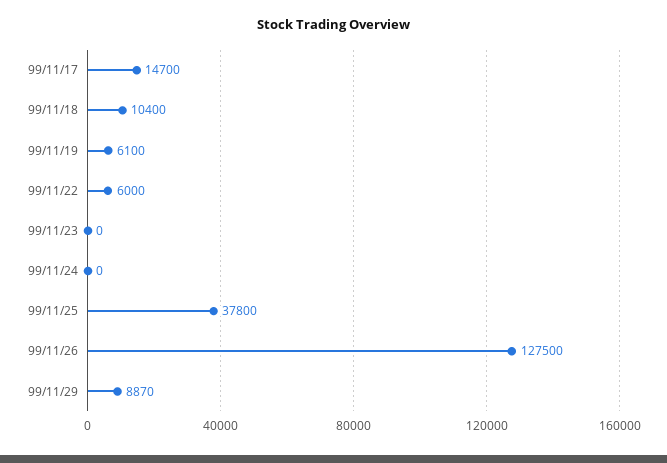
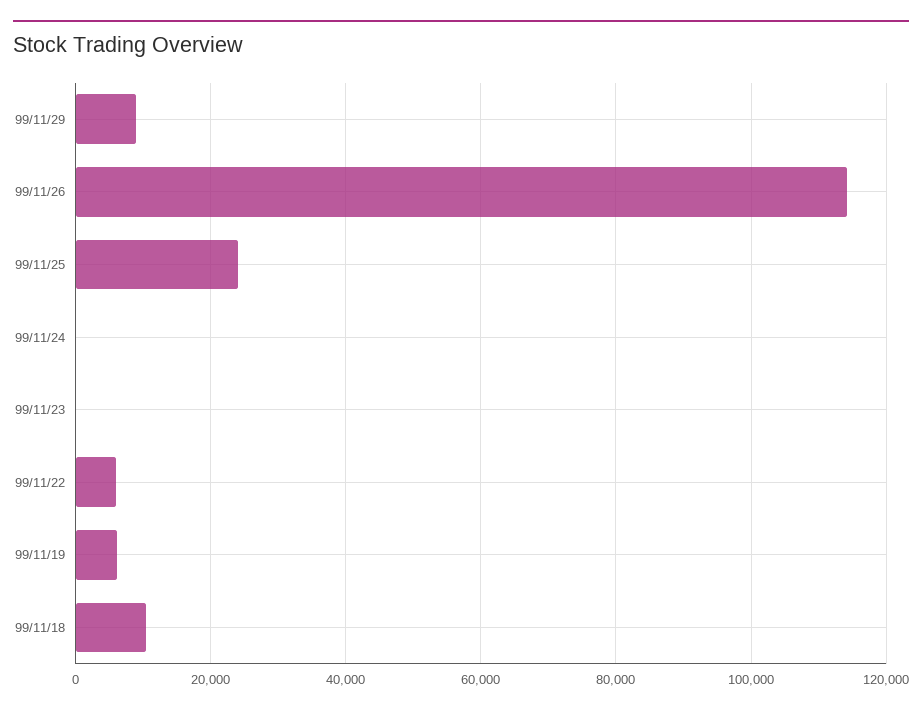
99/11/17: 14700 -> none
99/11/25: 37800 -> 24000
99/11/26: 127500 -> 114000

